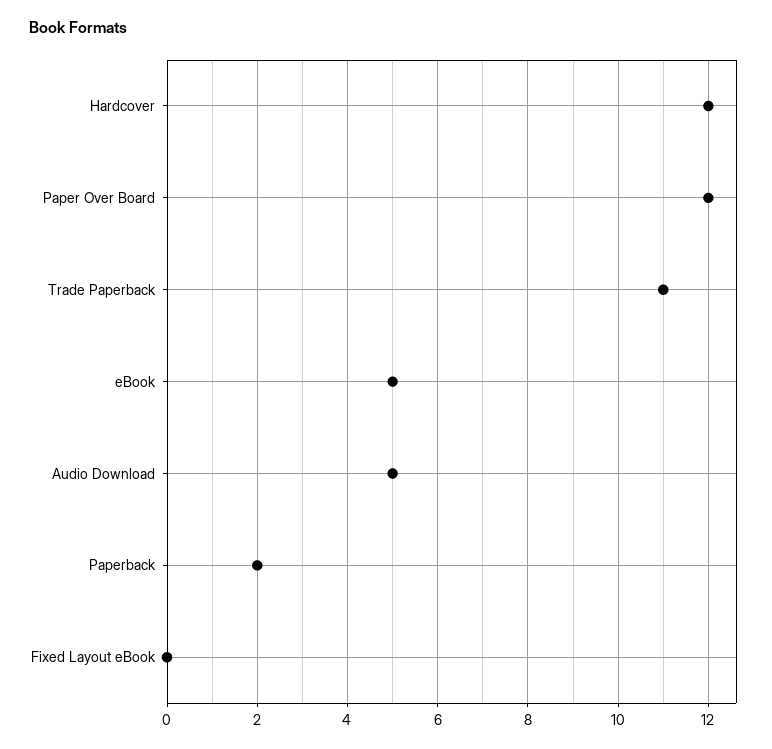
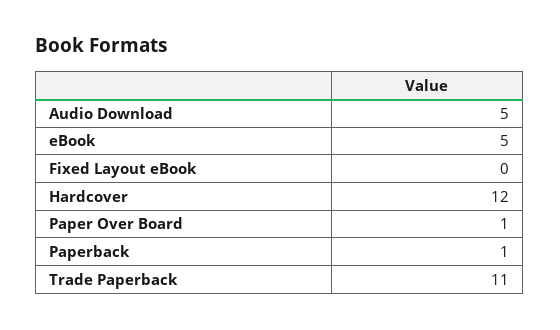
Paper Over Board: 12 -> 1
Paperback: 2 -> 1

